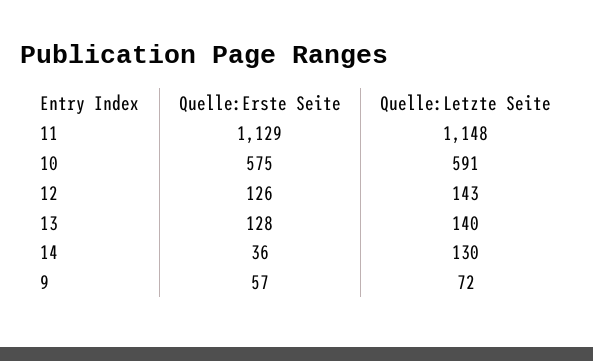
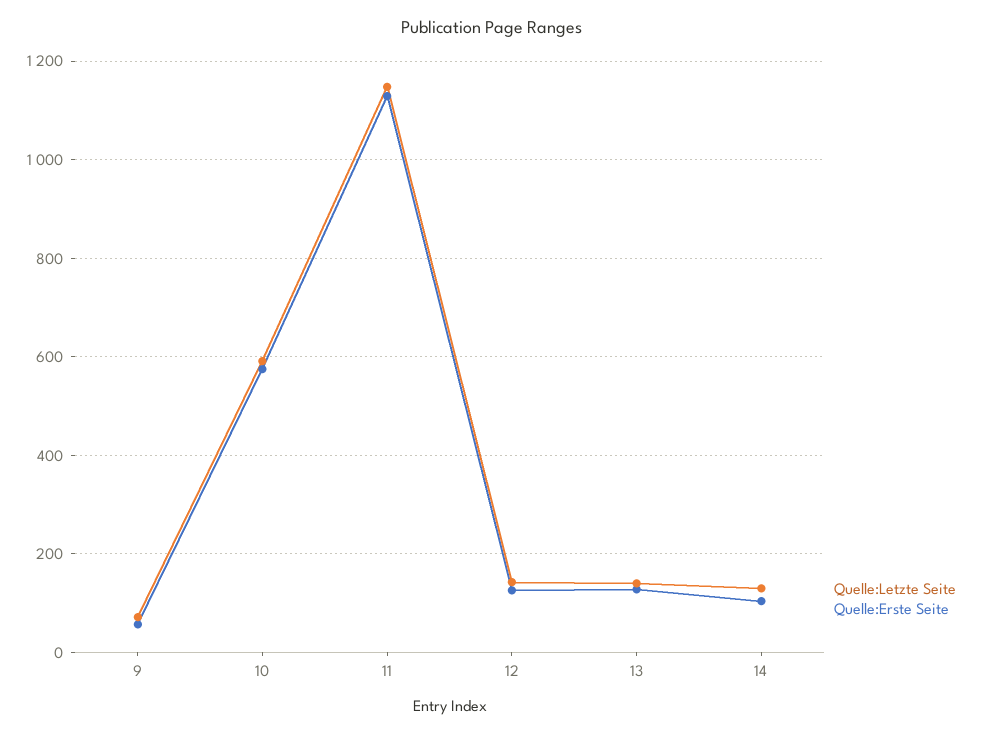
Quelle:Erste Seite, 14: 36 -> 100

